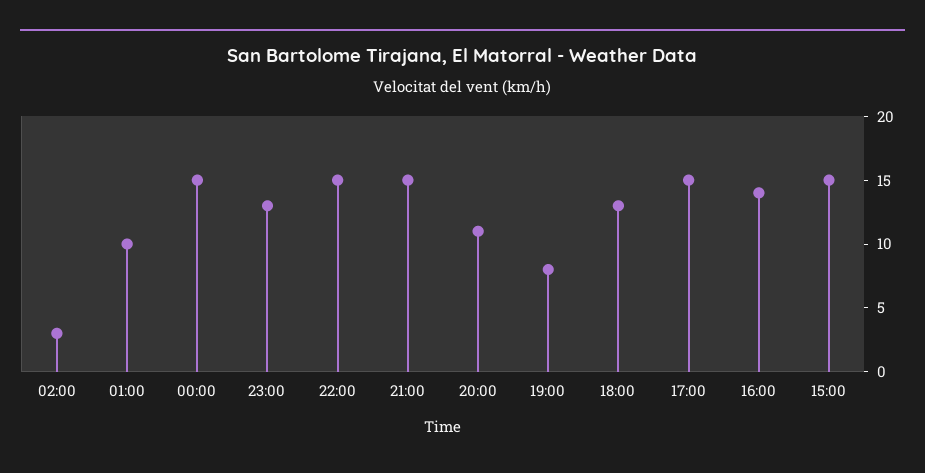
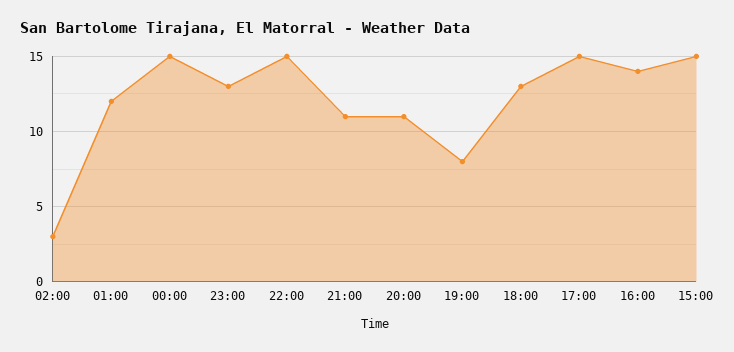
01:00: 10 -> 12
21:00: 15 -> 11

